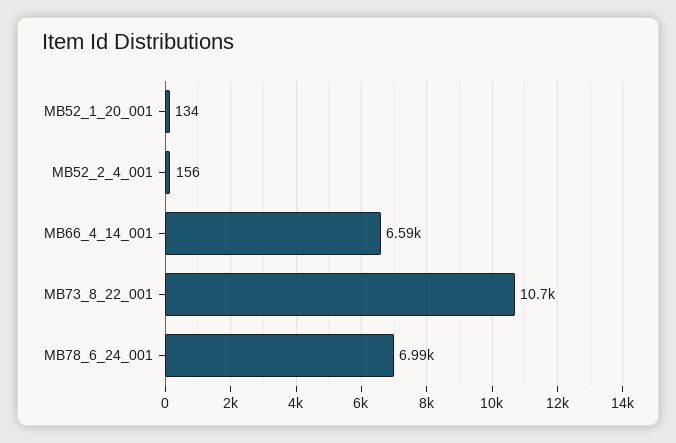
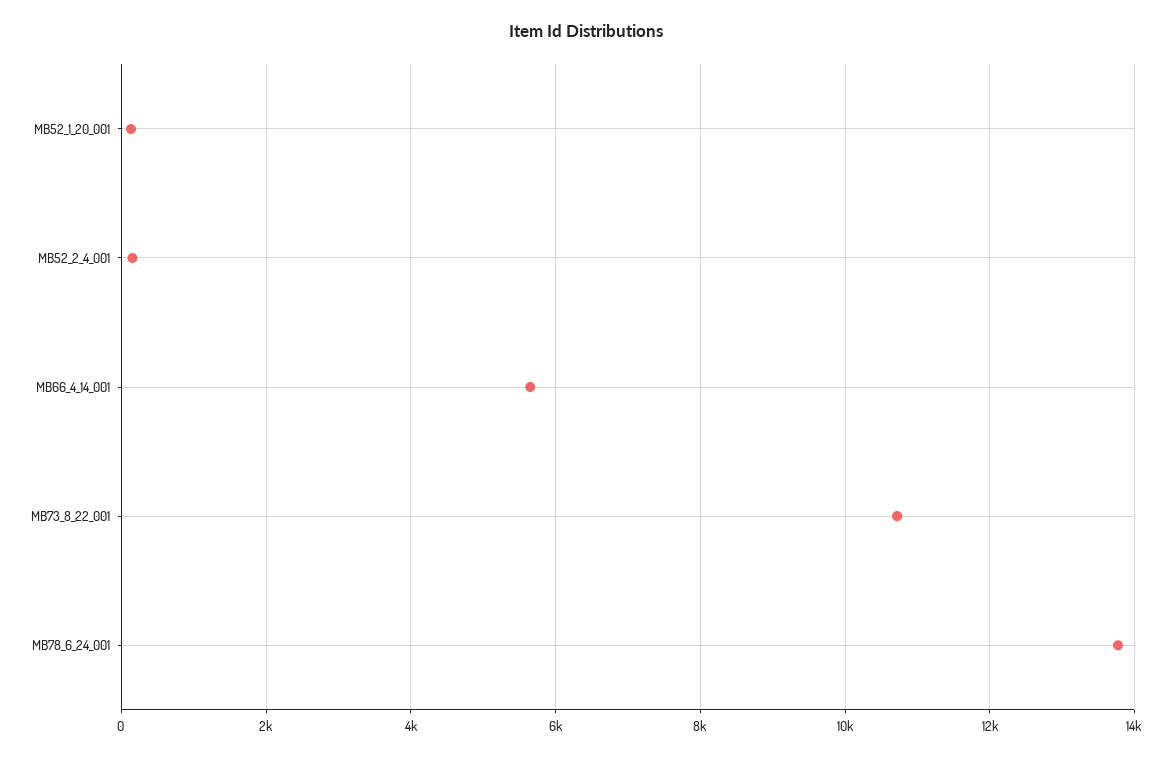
MB66_4_14_001: 6590 -> 5600
MB78_6_24_001: 6990 -> 13800

